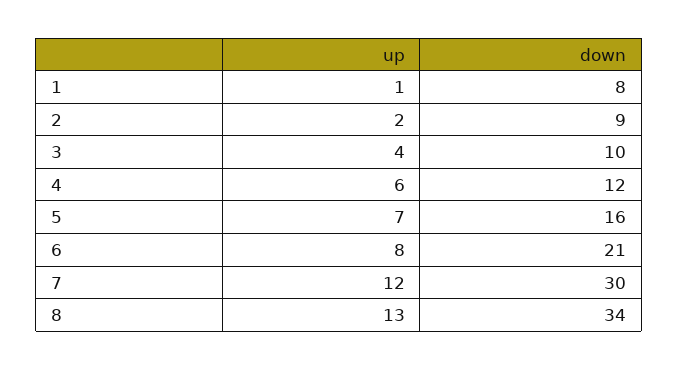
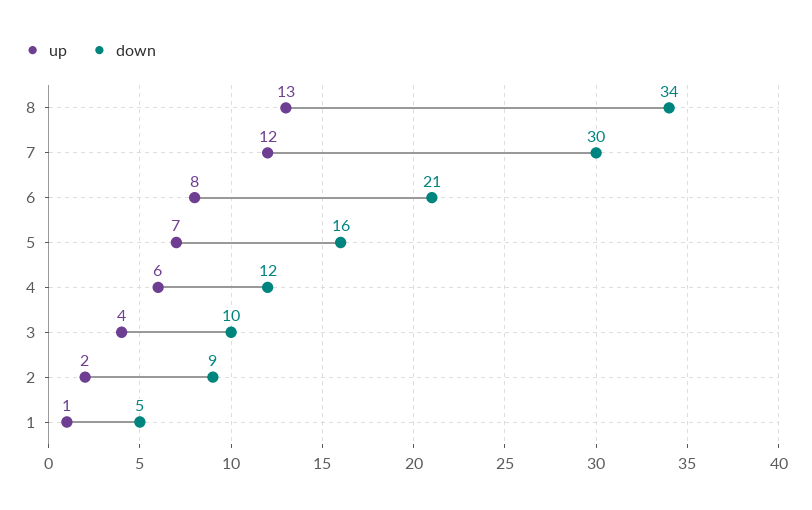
down, 1: 8 -> 5

